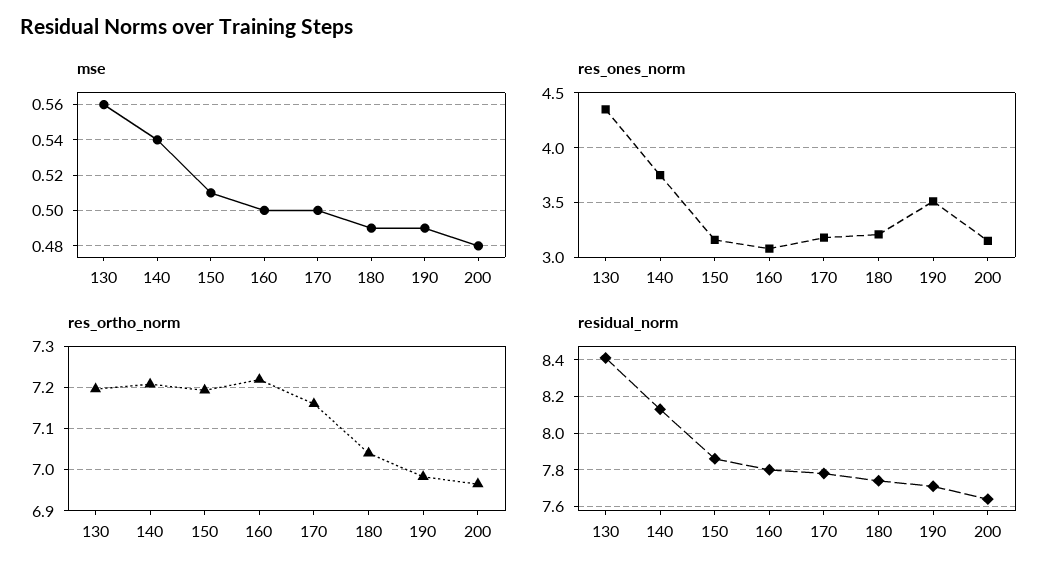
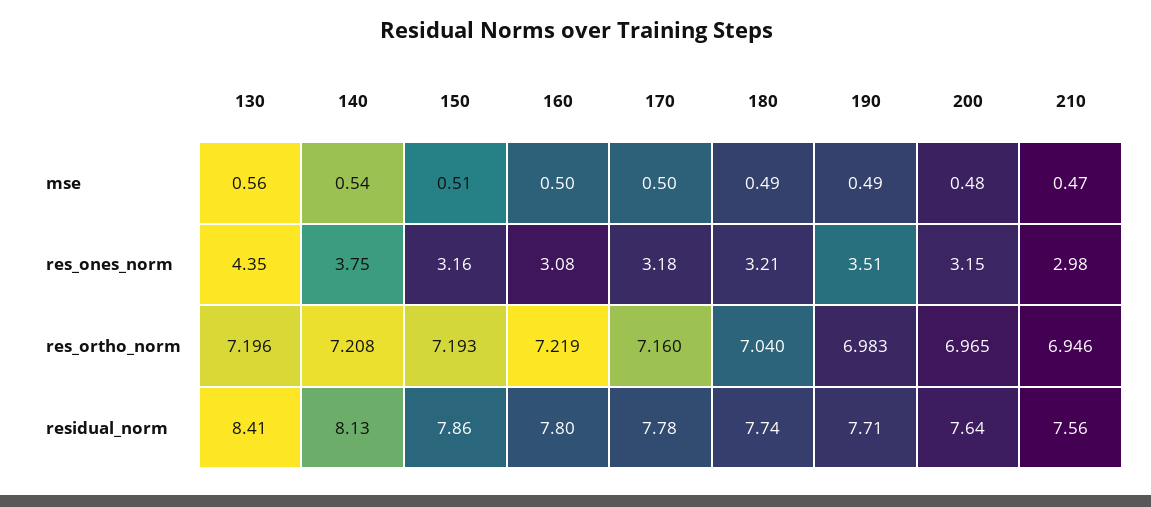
mse, 210: none -> 0.47
res_ones_norm, 210: none -> 2.98
res_ortho_norm, 210: none -> 6.946
residual_norm, 210: none -> 7.56

